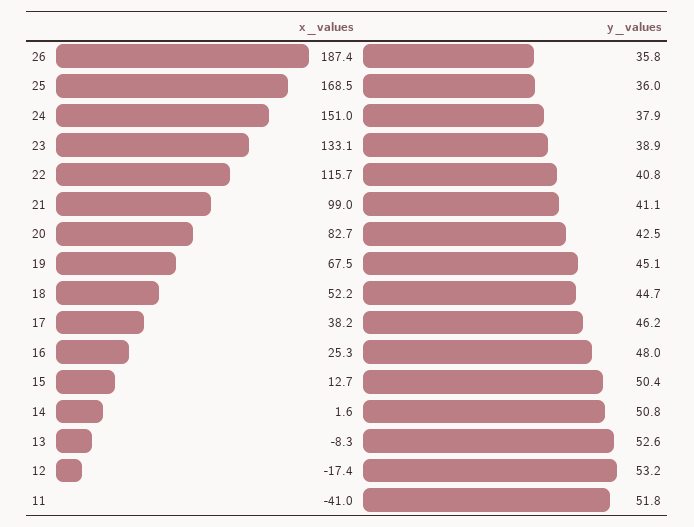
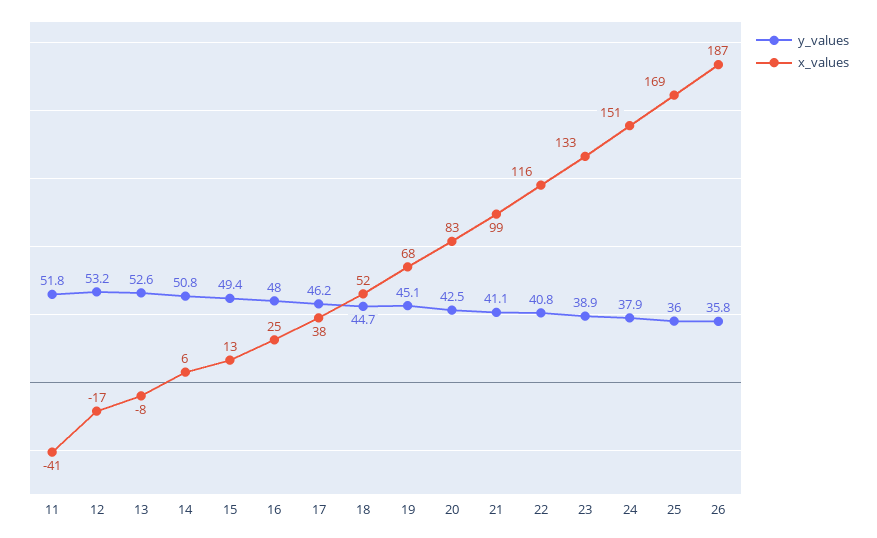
y_values, 15: 50.4 -> 49.4
x_values, 14: 1.6 -> 6

